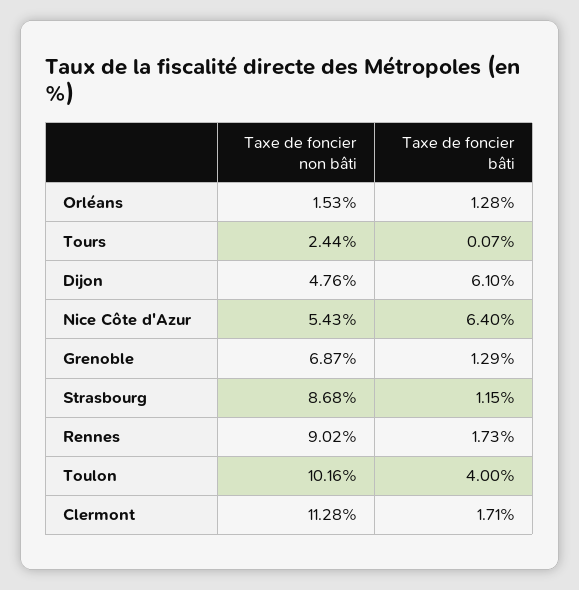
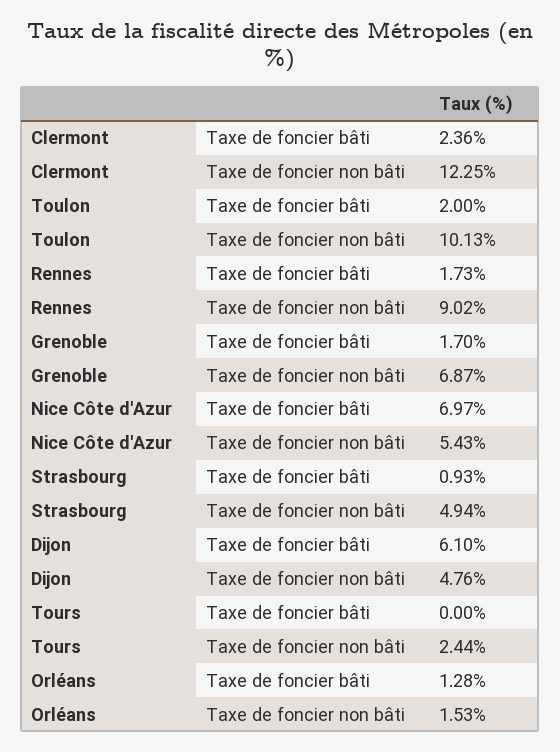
Taxe de foncier bâti, Tours: 0.07 -> 0
Taxe de foncier bâti, Nice Côte d'Azur: 6.4 -> 6.97
Taxe de foncier bâti, Grenoble: 1.29 -> 1.7
Taxe de foncier non bâti, Strasbourg: 8.68 -> 4.94
Taxe de foncier bâti, Strasbourg: 1.15 -> 0.93
Taxe de foncier non bâti, Toulon: 10.16 -> 10.13
Taxe de foncier bâti, Toulon: 4 -> 2
Taxe de foncier non bâti, Clermont: 11.28 -> 12.25
Taxe de foncier bâti, Clermont: 1.71 -> 2.36

